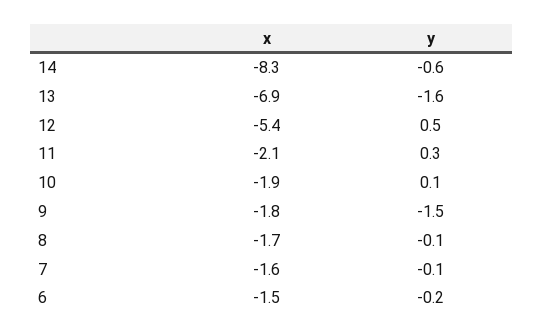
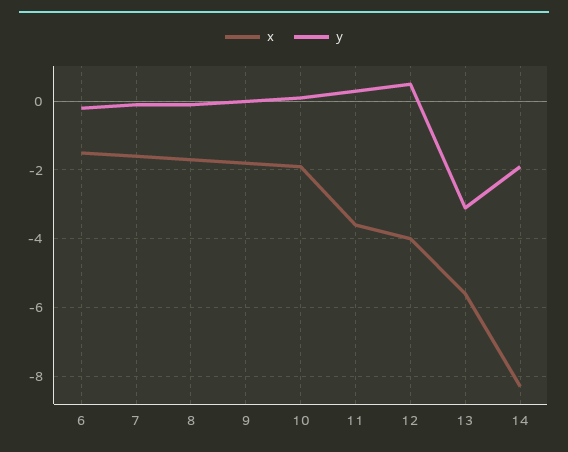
y, 14: -0.6 -> -2
x, 13: -6.9 -> -5.5
y, 13: -1.6 -> -3
x, 12: -5.4 -> -4
x, 11: -2.1 -> -3.5
y, 9: -1.5 -> 0

